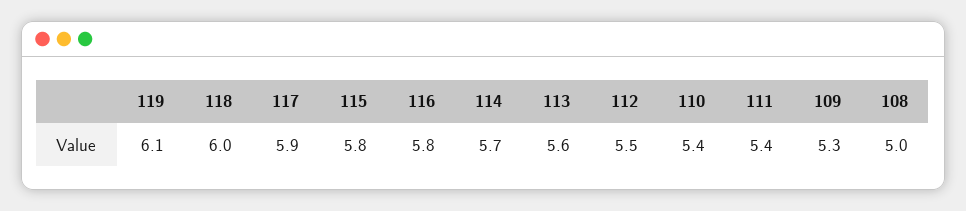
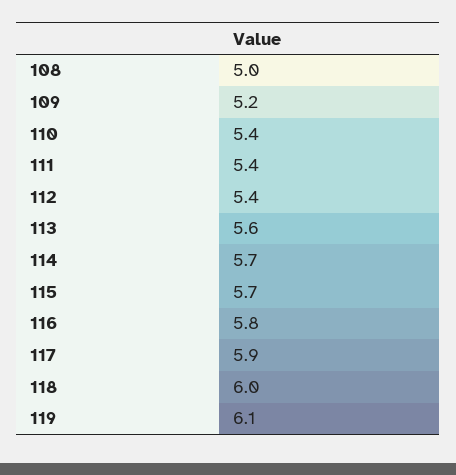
115: 5.8 -> 5.7
112: 5.5 -> 5.4
109: 5.3 -> 5.2

